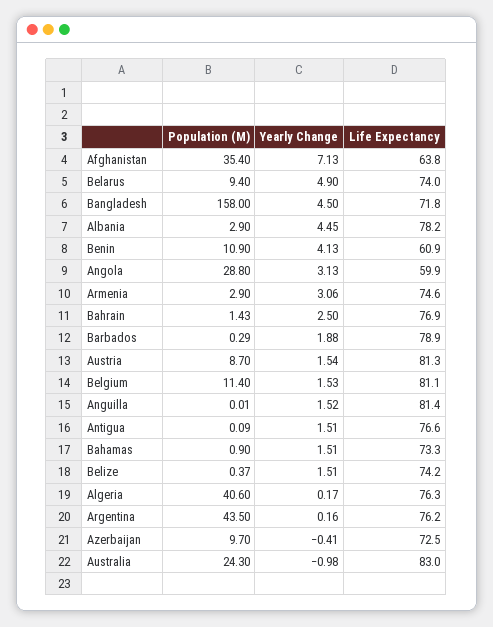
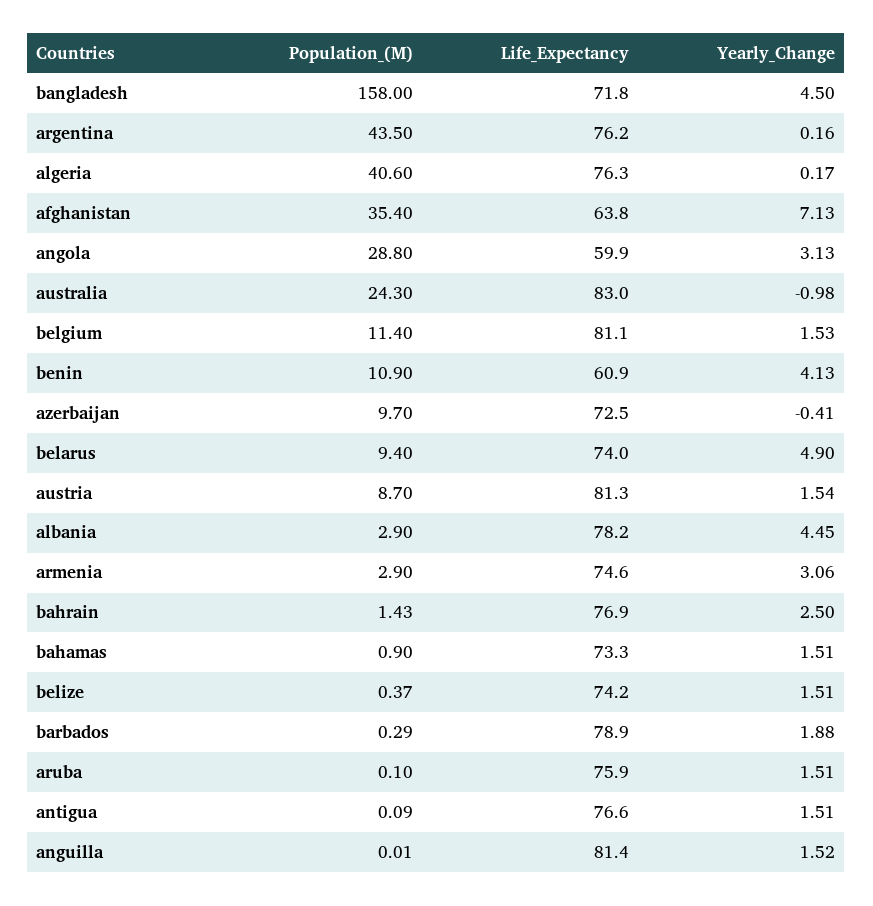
Population (M), aruba: none -> 0.1
Life Expectancy, aruba: none -> 75.9
Yearly Change, aruba: none -> 1.51

